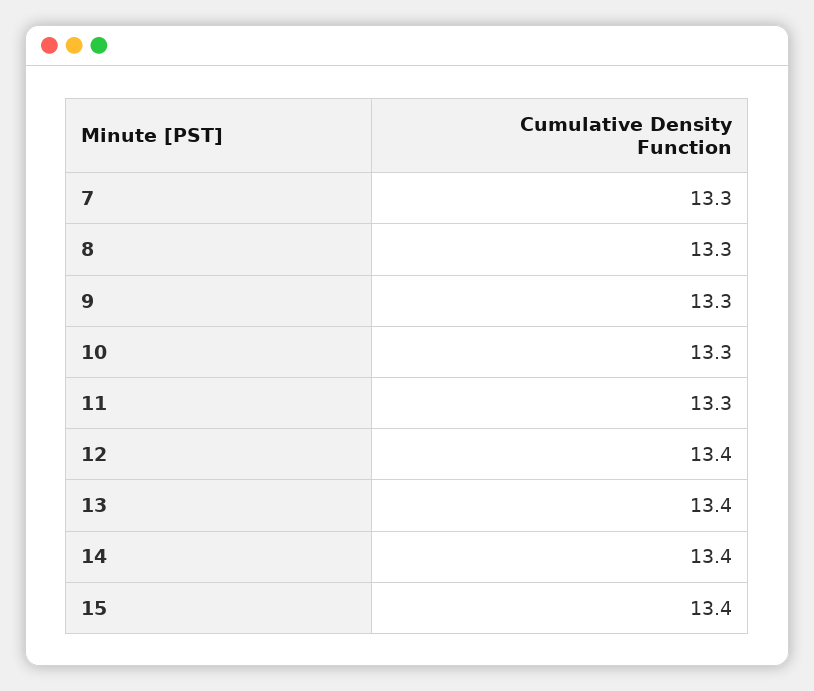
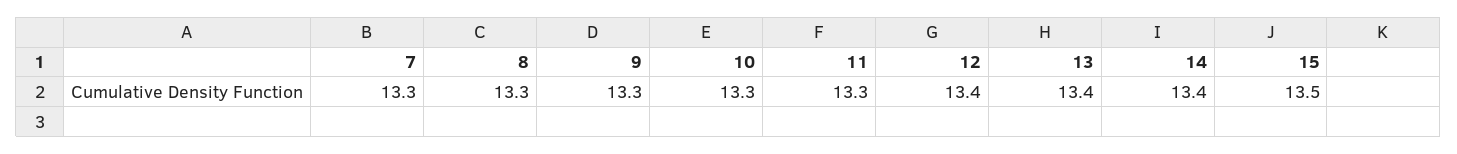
15: 13.4 -> 13.5

